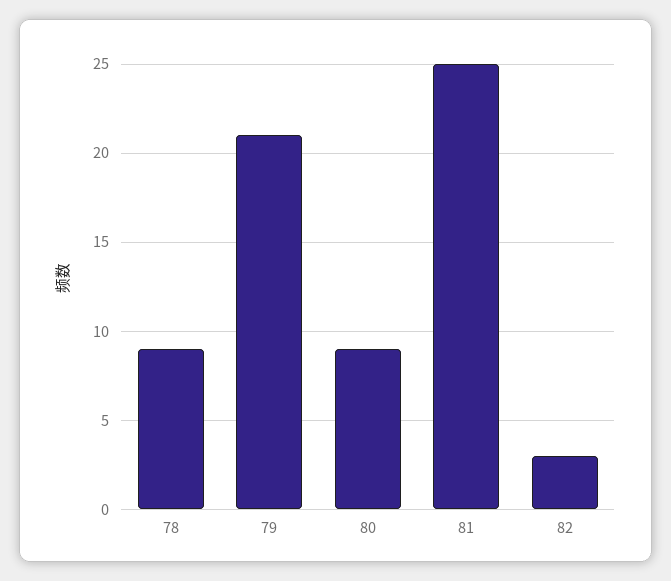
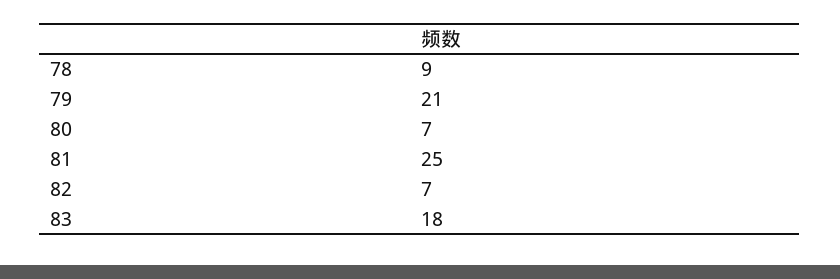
80: 9 -> 7
82: 3 -> 7
83: none -> 18

